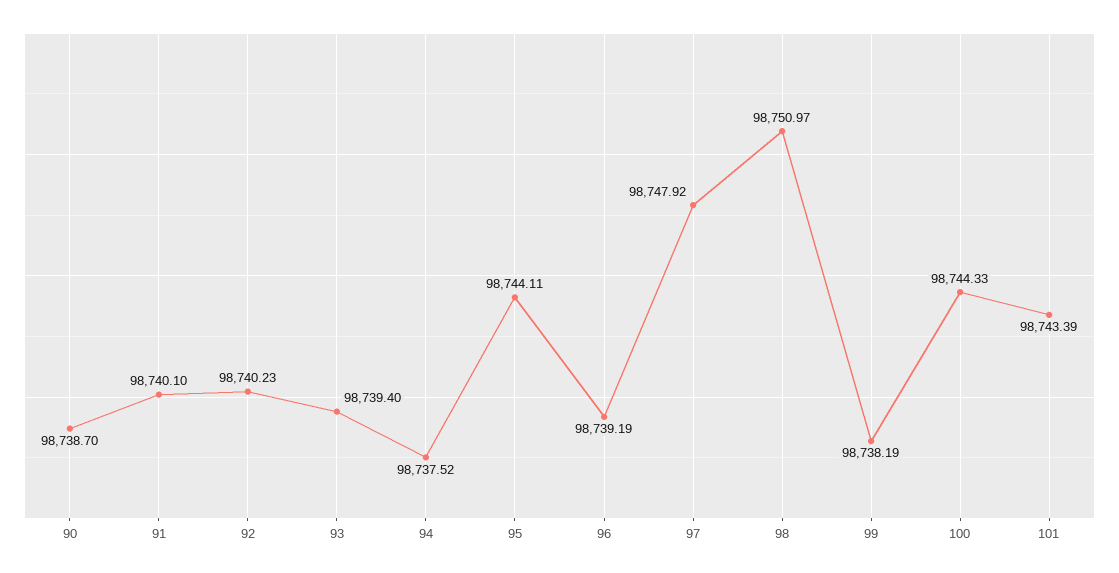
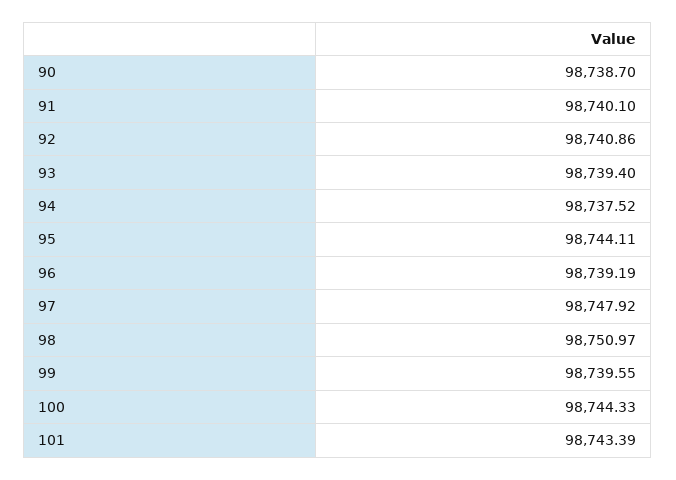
92: 98740.23 -> 98740.86
99: 98738.19 -> 98739.55

